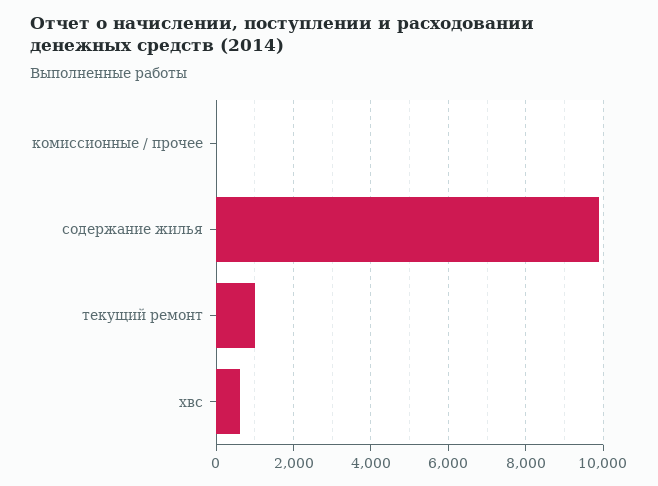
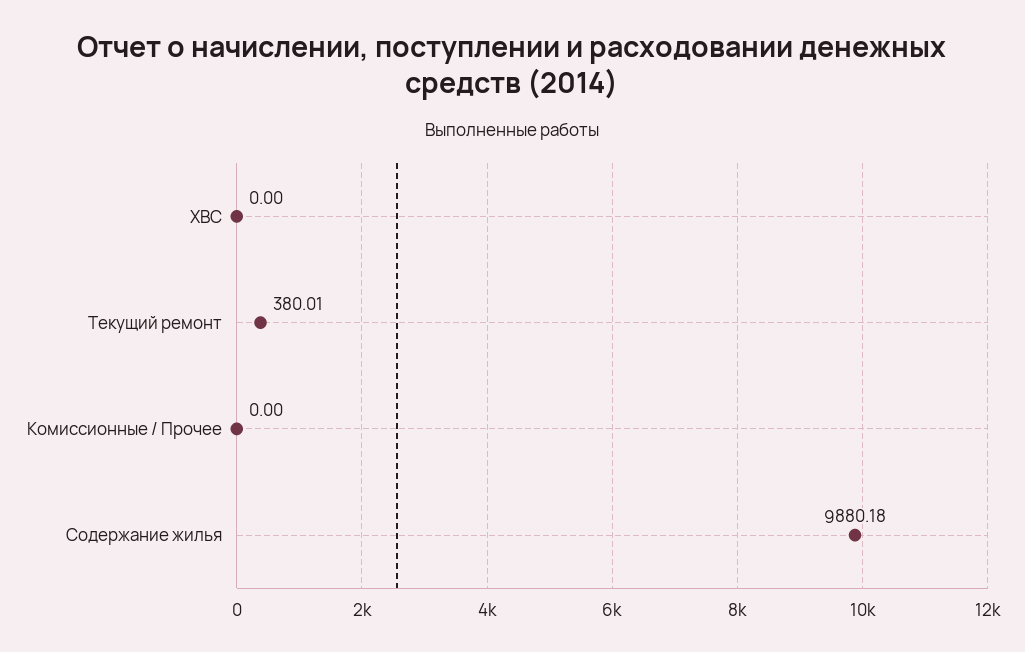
текущий ремонт: 1000 -> 380.01
хвс: 600 -> 0

